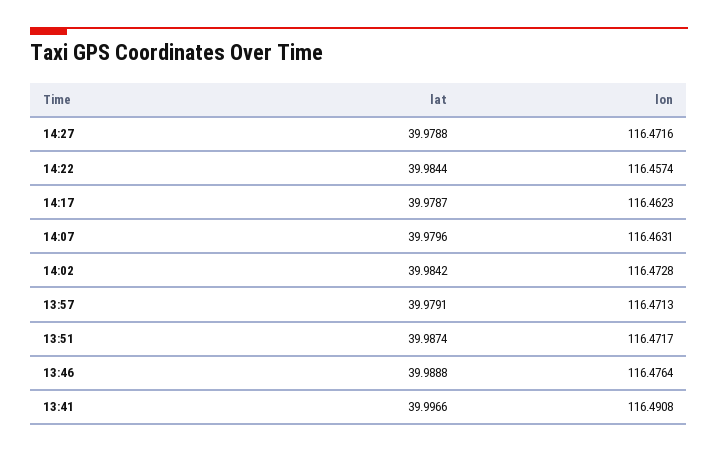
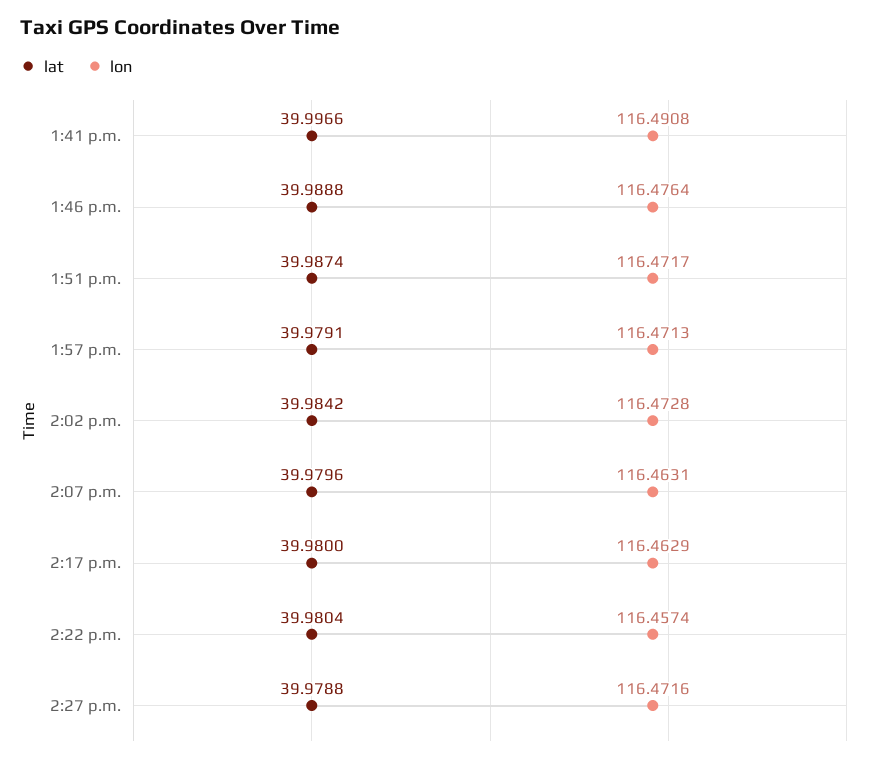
lat, 14:22: 39.9844 -> 39.9804
lat, 14:17: 39.9787 -> 39.98
lon, 14:17: 116.4623 -> 116.4629

